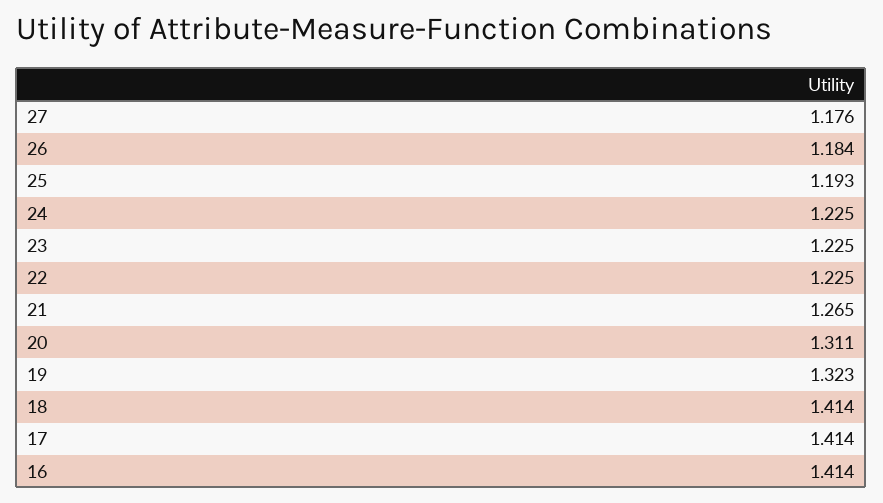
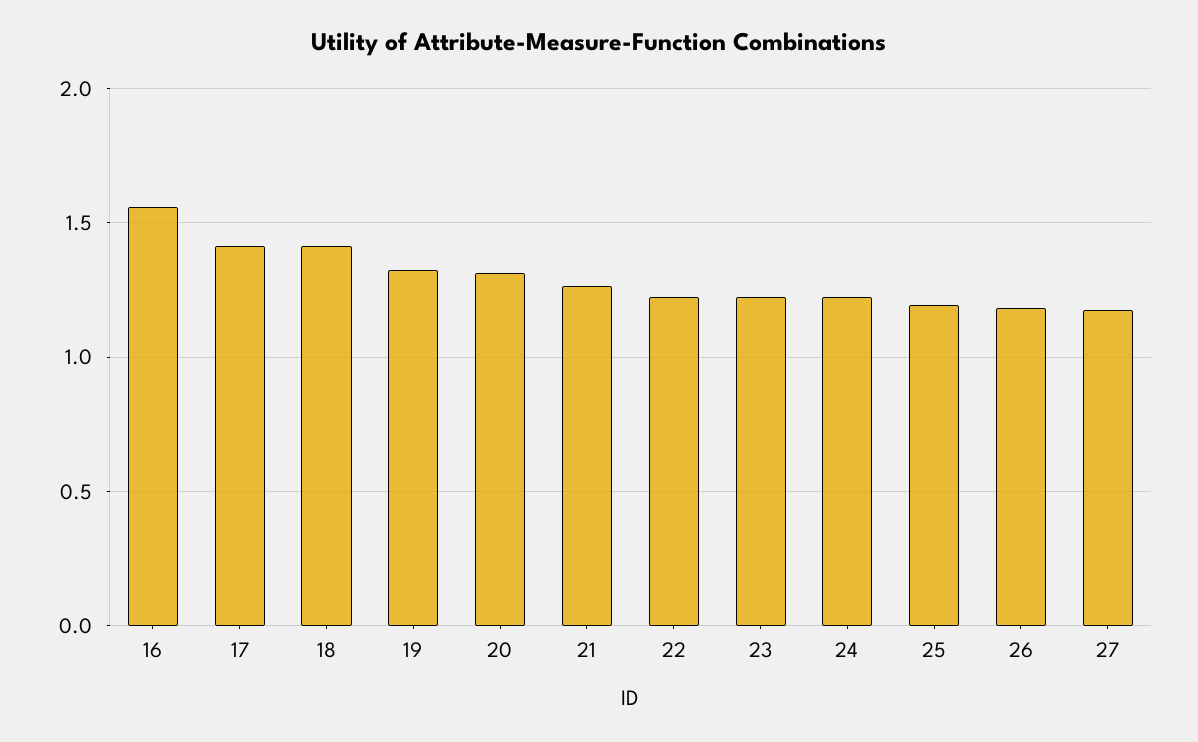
16: 1.414 -> 1.55

